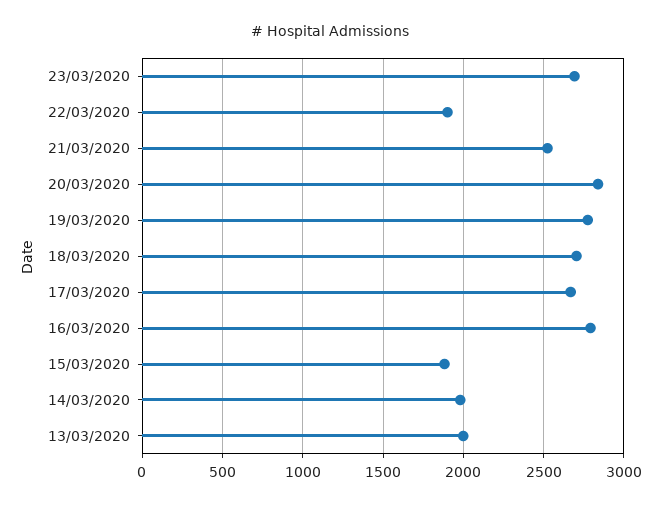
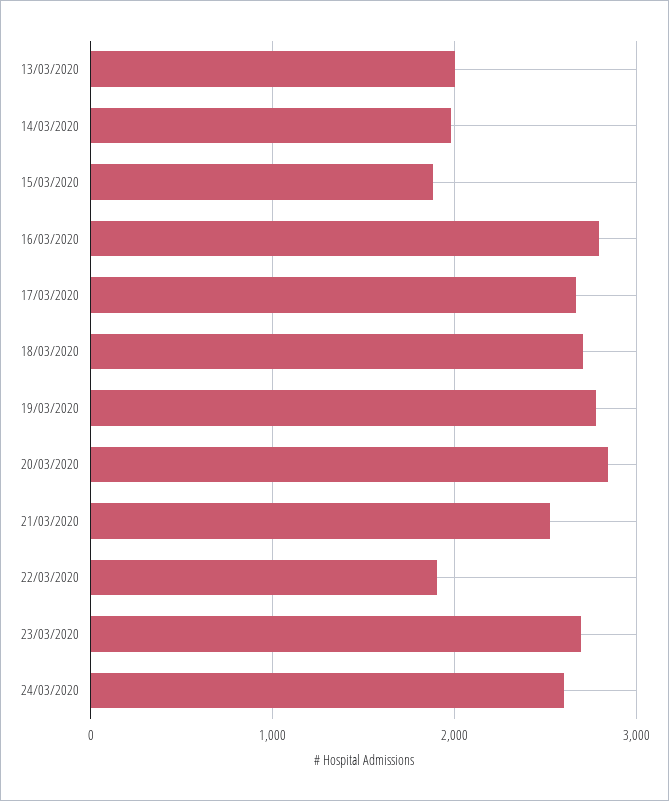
24/03/2020: none -> 2600

